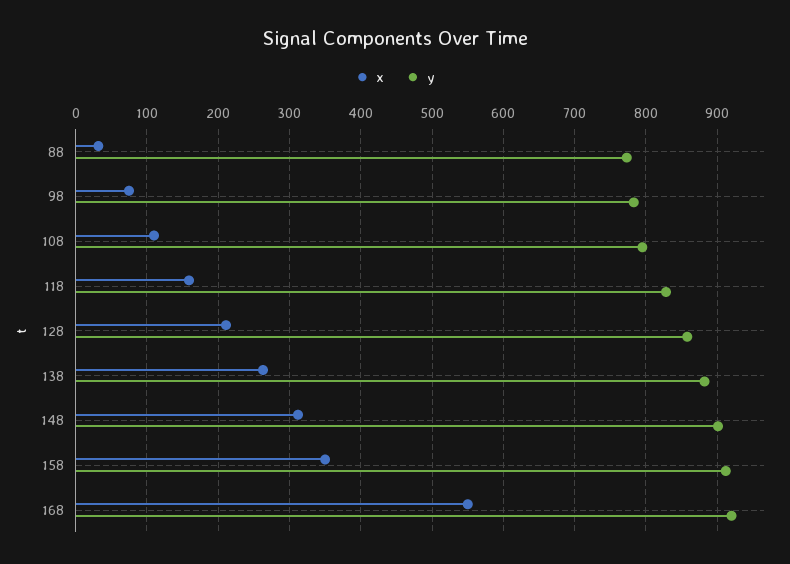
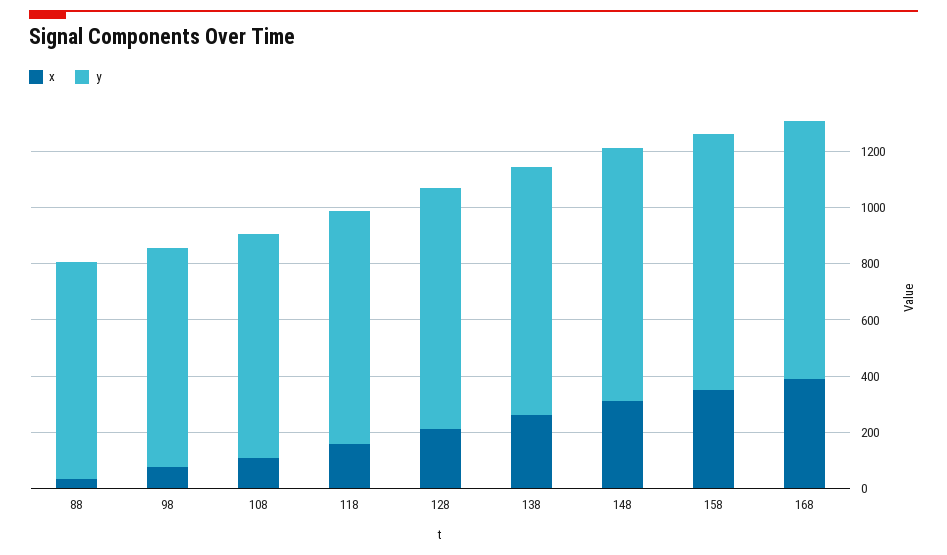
x, 168: 550 -> 400

